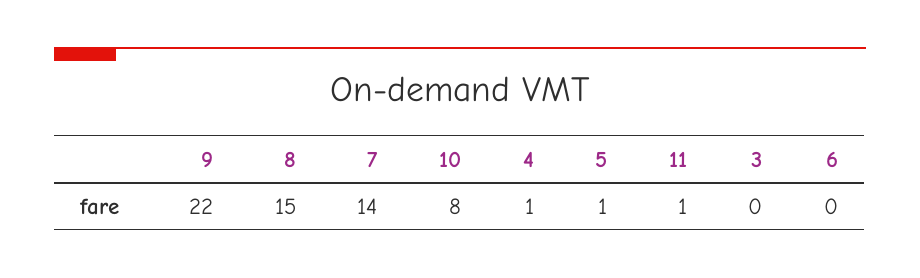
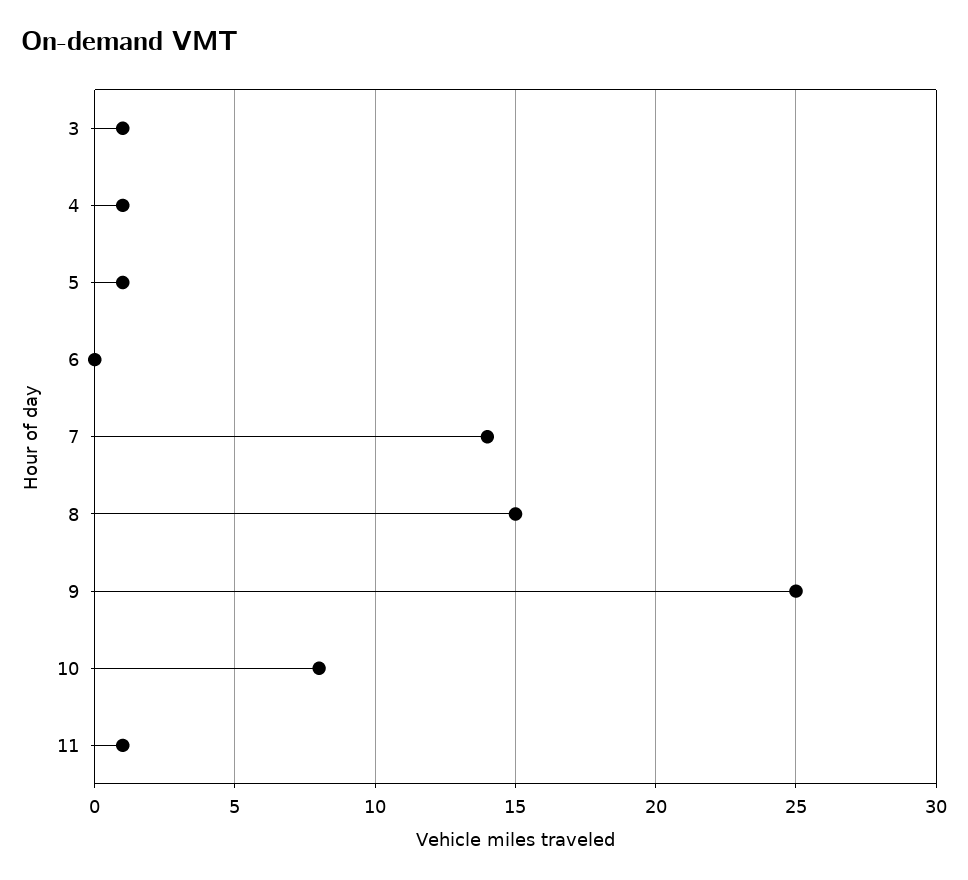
9: 22 -> 25
3: 0 -> 1

